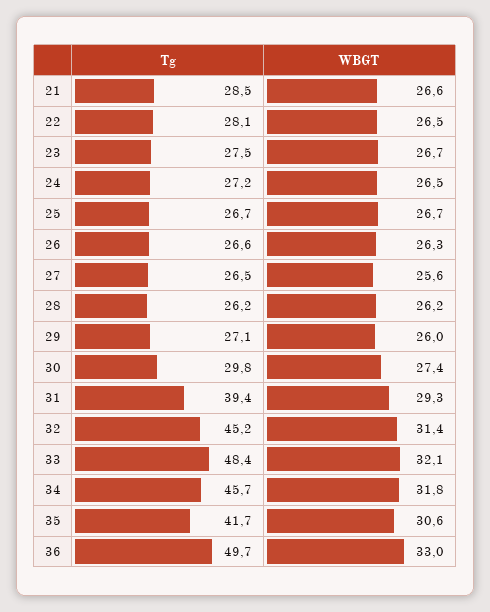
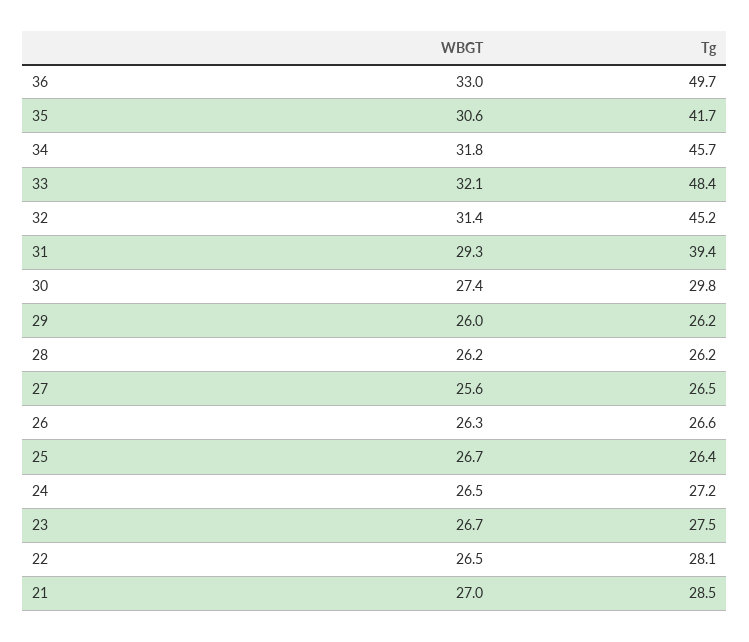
WBGT, 21: 26.6 -> 27
Tg, 25: 26.7 -> 26.4
Tg, 29: 27.1 -> 26.2

